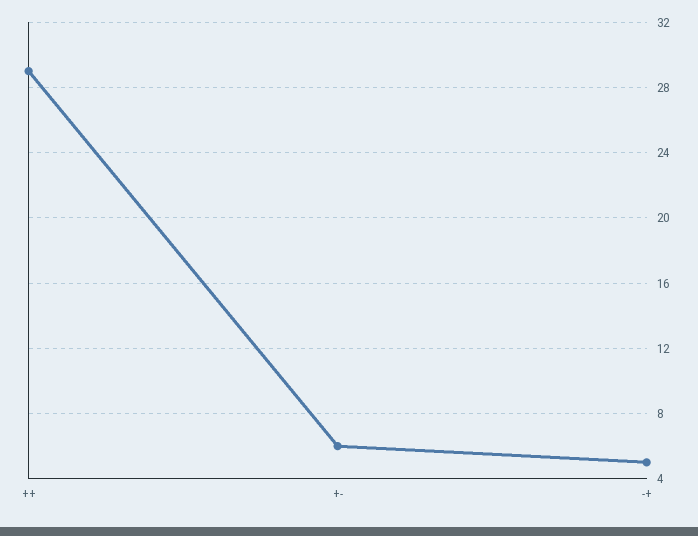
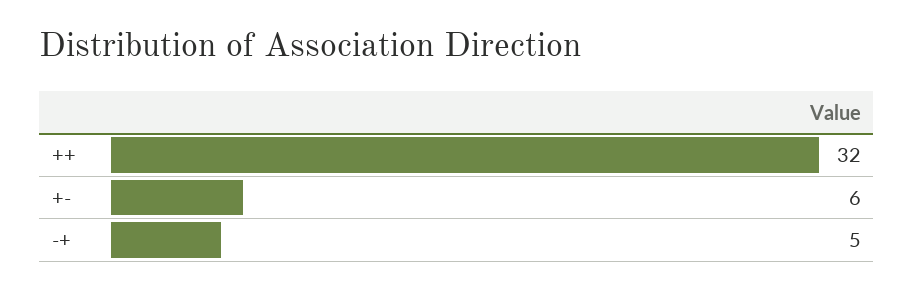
++: 29 -> 32

